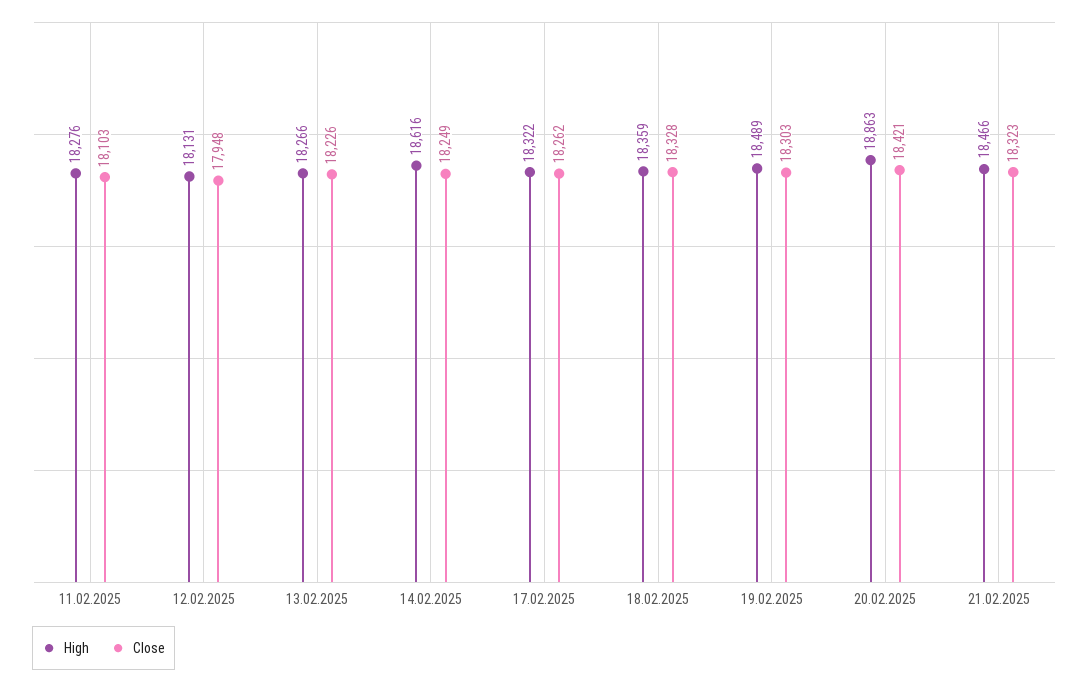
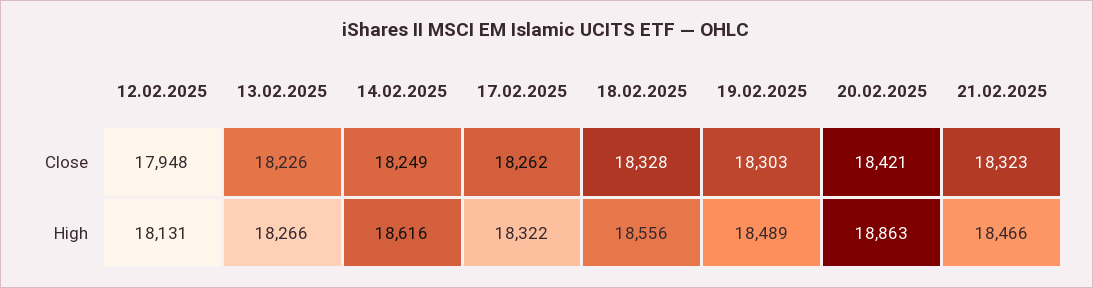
High, 11.02.2025: 18276 -> none
Close, 11.02.2025: 18103 -> none
High, 18.02.2025: 18359 -> 18556

